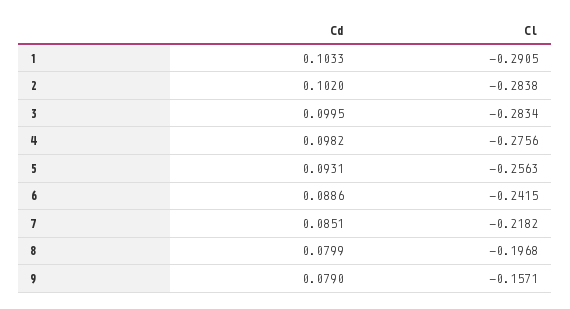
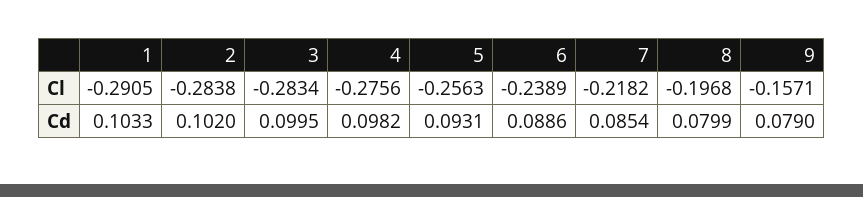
Cl, 6: -0.2415 -> -0.2389
Cd, 7: 0.0851 -> 0.0854

